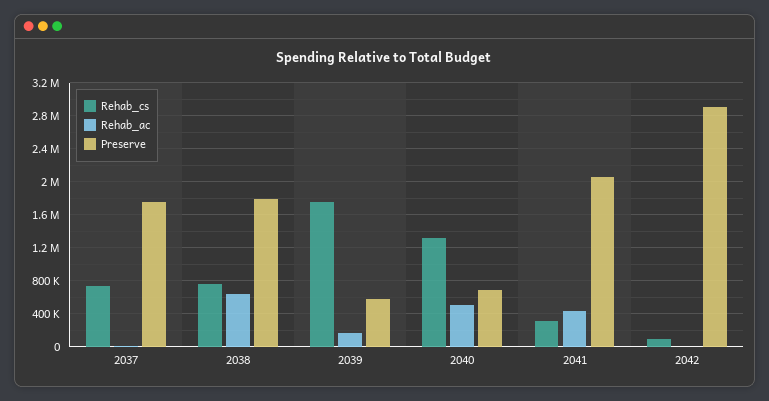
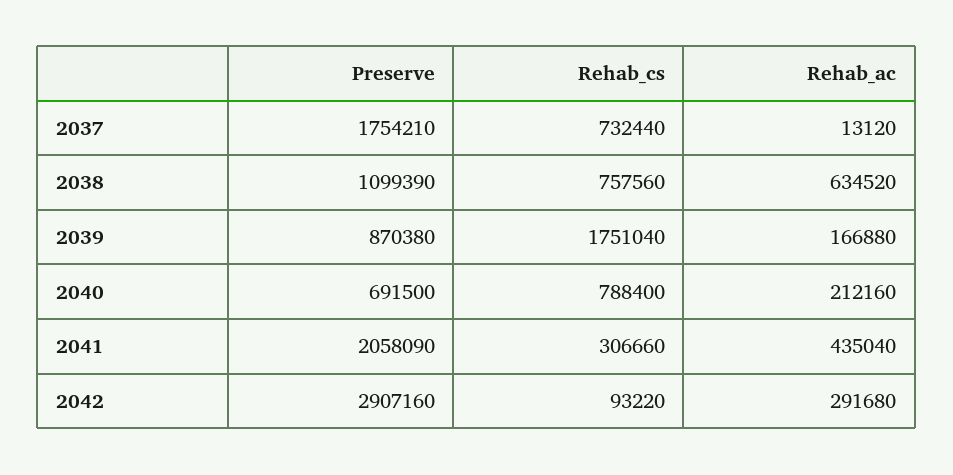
Preserve, 2038: 1800000 -> 1099390
Preserve, 2039: 600000 -> 870380
Rehab_cs, 2040: 1300000 -> 788400
Rehab_ac, 2040: 500000 -> 212160
Rehab_ac, 2042: 0 -> 291680

